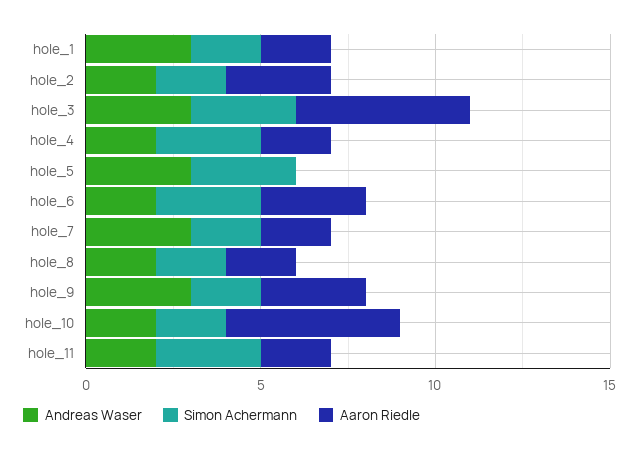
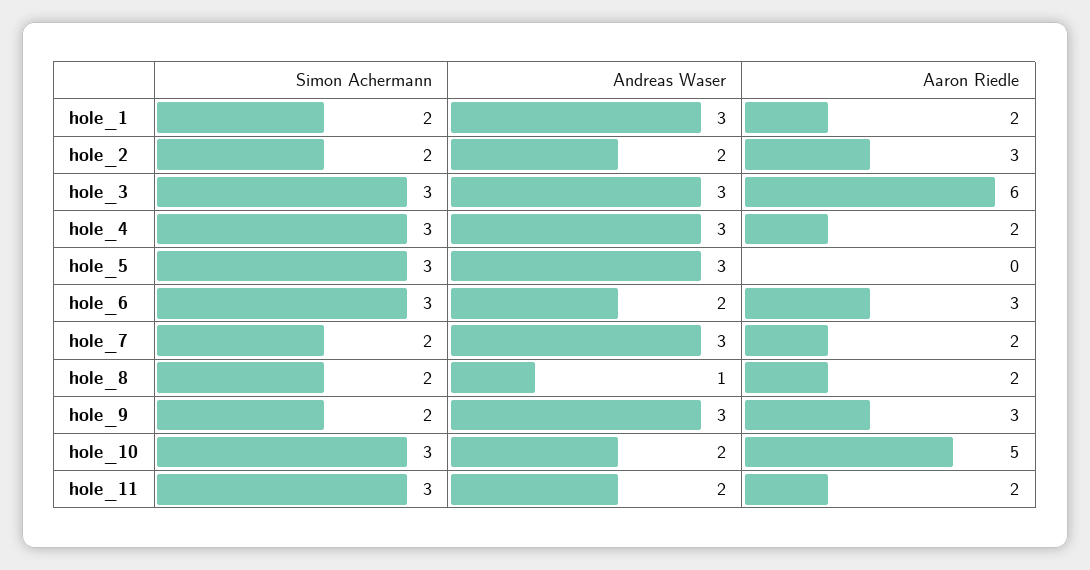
Aaron Riedle, hole_3: 5 -> 6
Andreas Waser, hole_4: 2 -> 3
Andreas Waser, hole_8: 2 -> 1
Simon Achermann, hole_10: 2 -> 3

